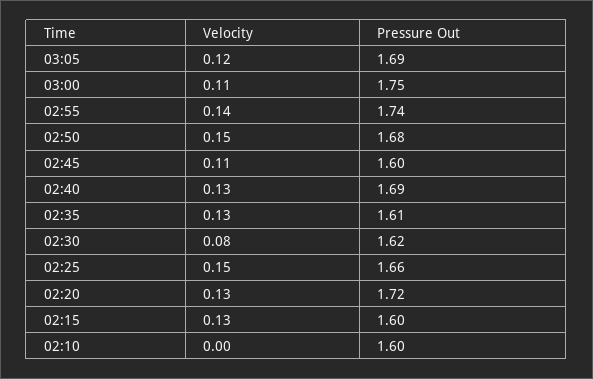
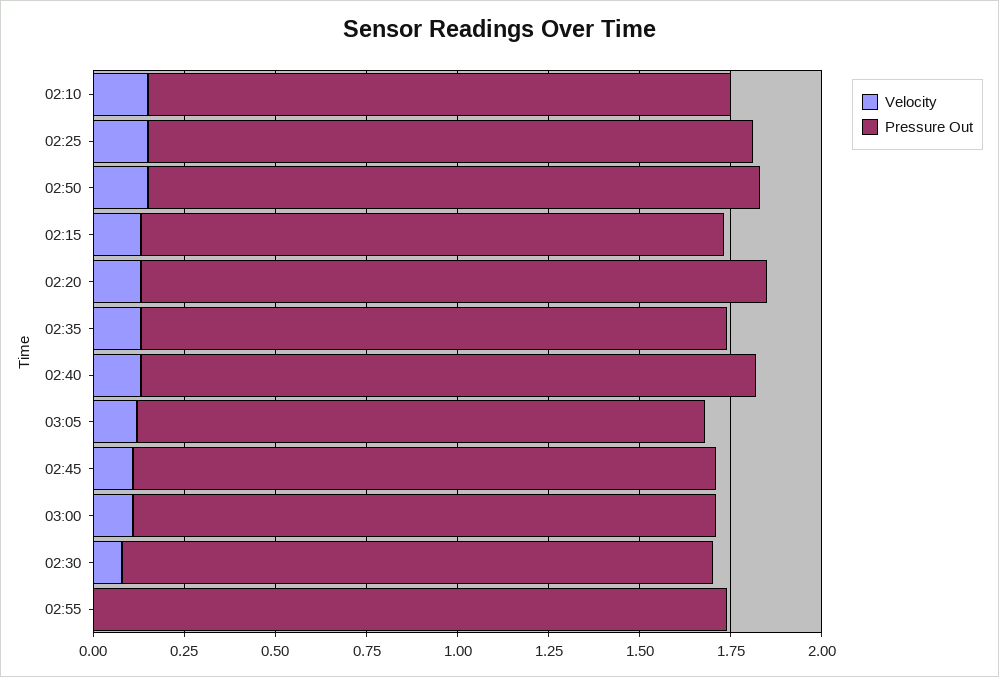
Pressure Out, 03:05: 1.69 -> 1.55
Pressure Out, 03:00: 1.75 -> 1.6
Velocity, 02:55: 0.14 -> 0
Velocity, 02:10: 0 -> 0.15

